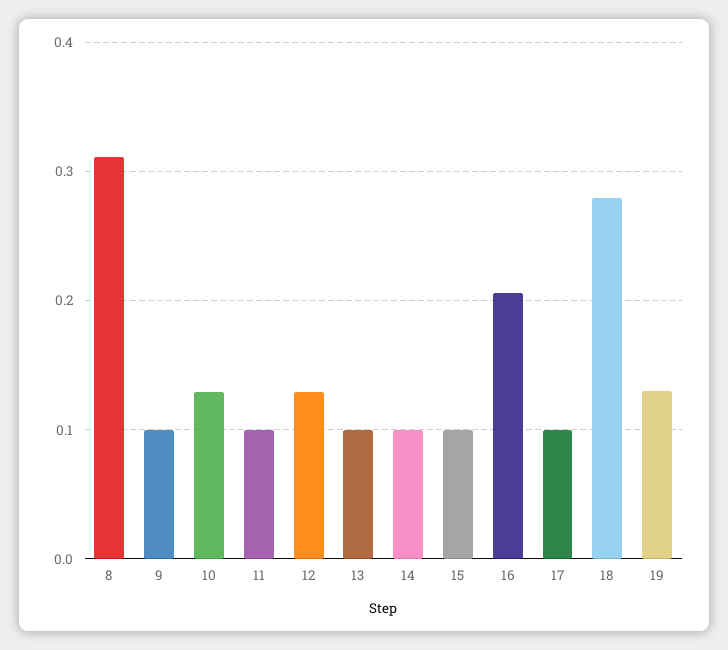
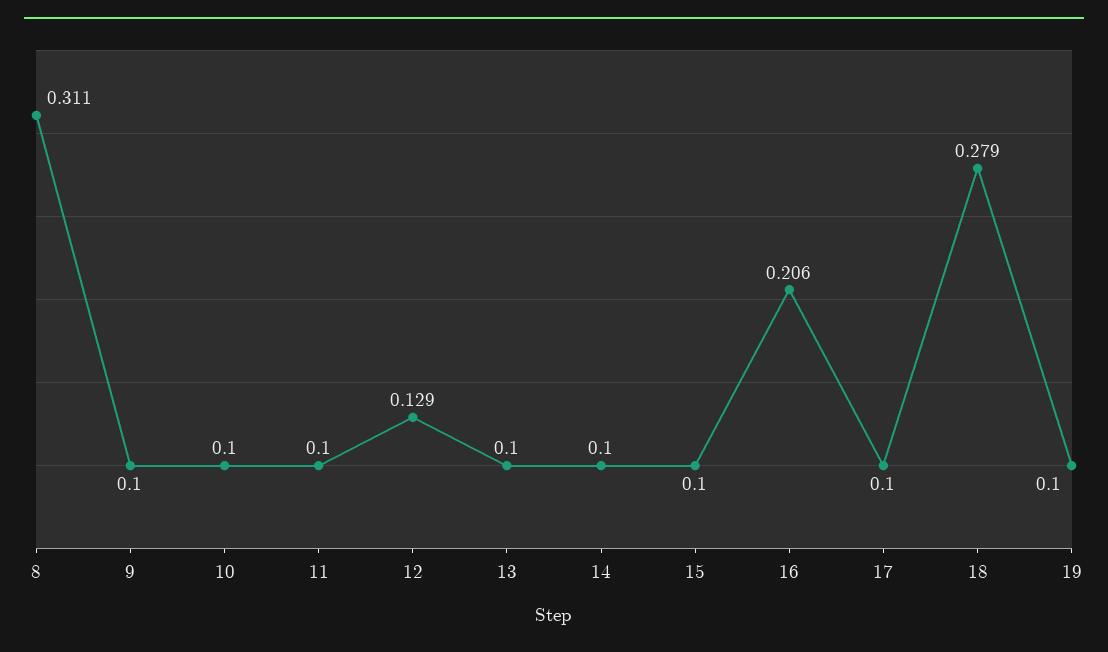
10: 0.13 -> 0.1
19: 0.13 -> 0.1

